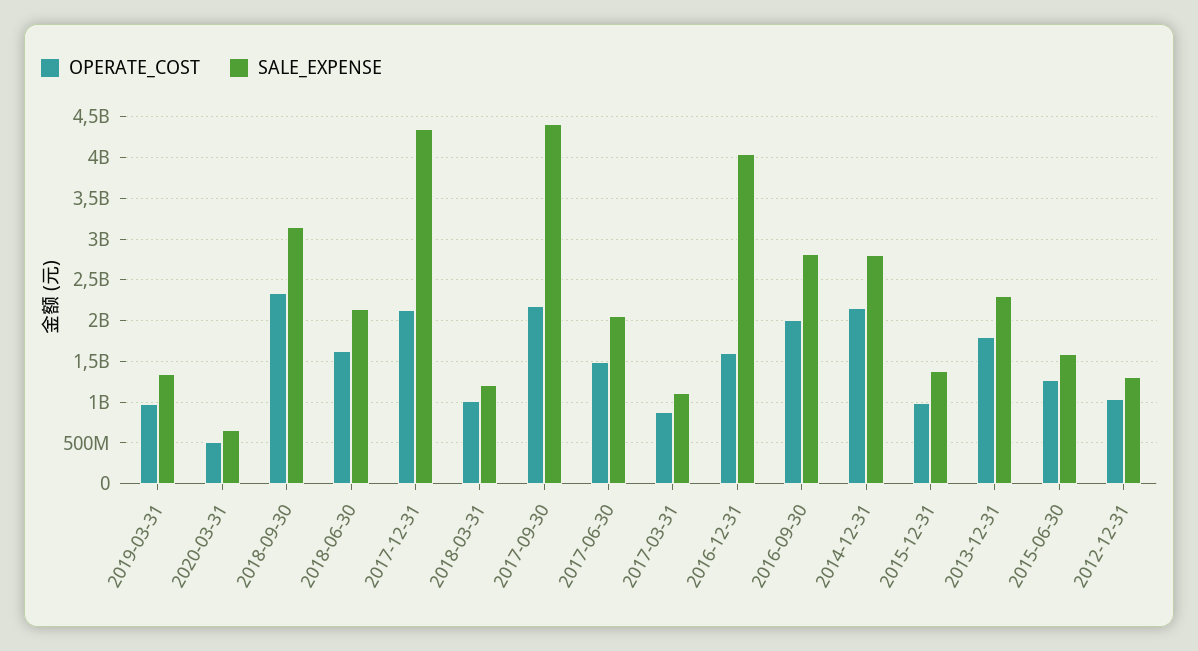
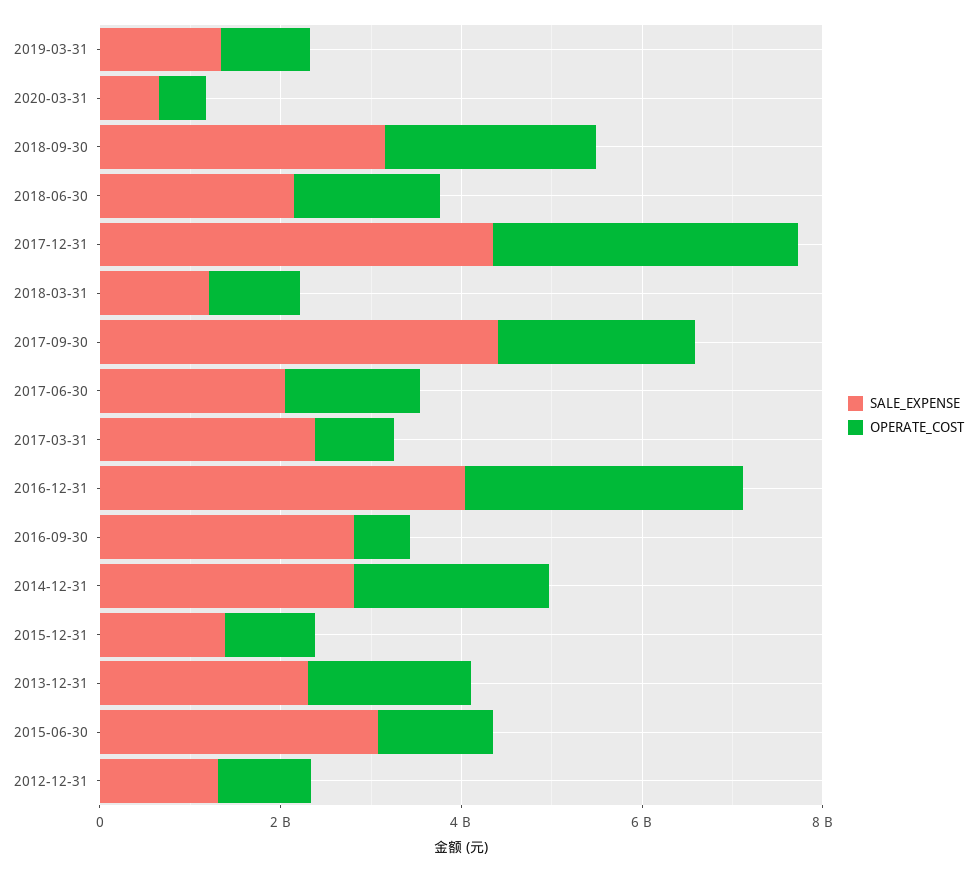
OPERATE_COST, 2017-12-31: 2100000000 -> 3500000000
SALE_EXPENSE, 2017-03-31: 1100000000 -> 2500000000
OPERATE_COST, 2016-12-31: 1600000000 -> 3000000000
OPERATE_COST, 2016-09-30: 2000000000 -> 500000000
SALE_EXPENSE, 2015-06-30: 1600000000 -> 3000000000

